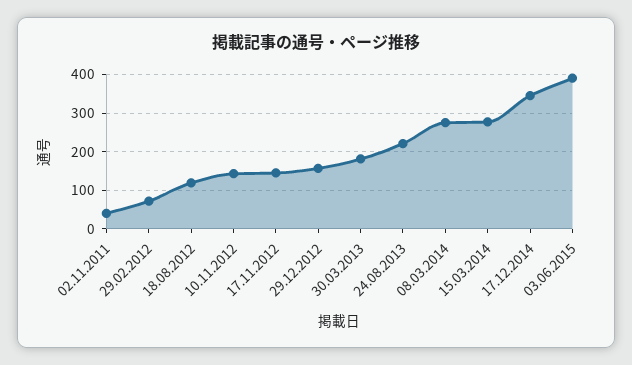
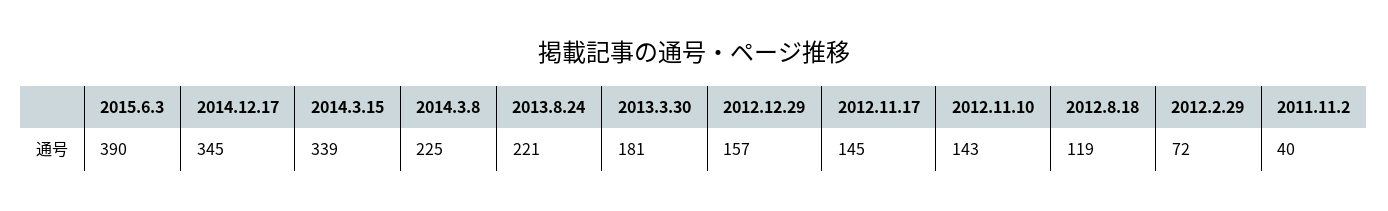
08.03.2014: 280 -> 225
15.03.2014: 280 -> 339

